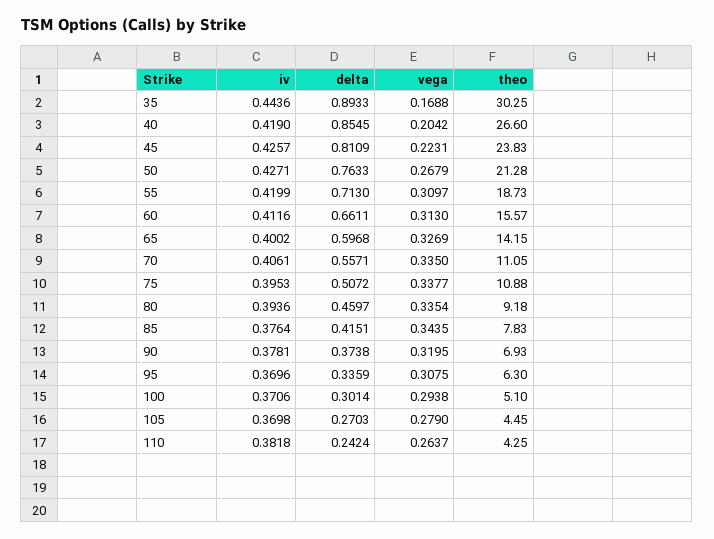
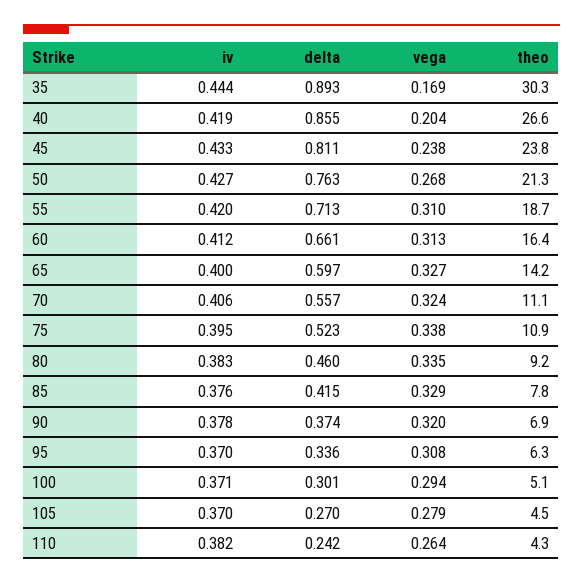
iv, 45: 0.4257 -> 0.433
vega, 45: 0.2231 -> 0.238
theo, 60: 15.57 -> 16.4
vega, 70: 0.335 -> 0.324
delta, 75: 0.5072 -> 0.523
iv, 80: 0.3936 -> 0.383
vega, 85: 0.3435 -> 0.329

